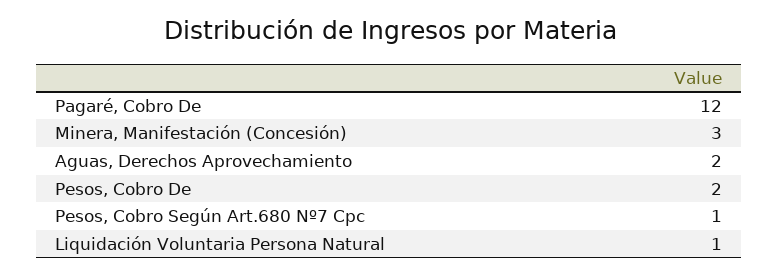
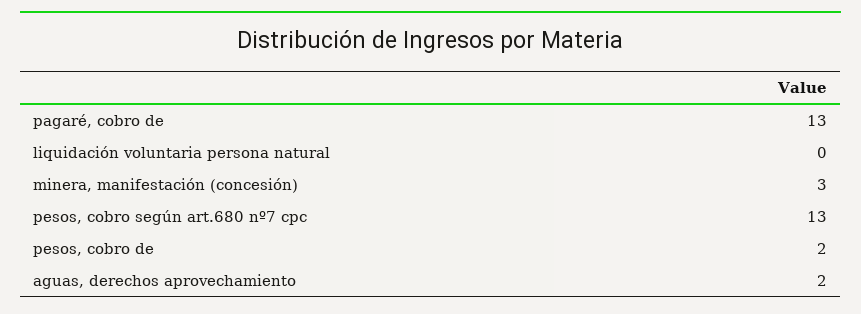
Pagaré, Cobro De: 12 -> 13
Pesos, Cobro Según Art.680 Nº7 Cpc: 1 -> 13
Liquidación Voluntaria Persona Natural: 1 -> 0

